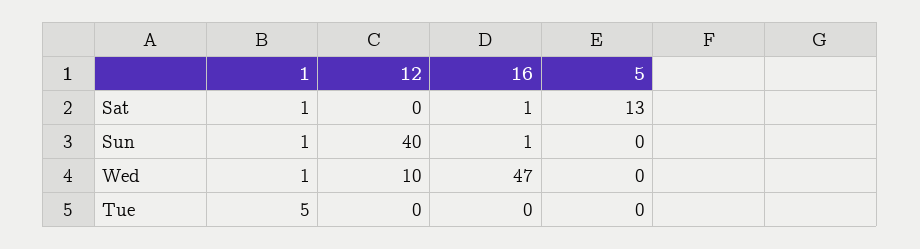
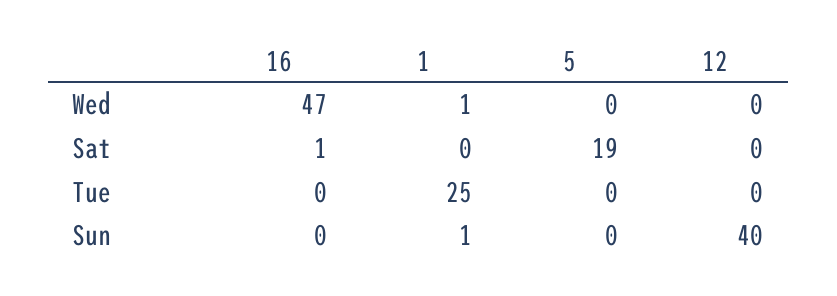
1, Sat: 1 -> 0
5, Sat: 13 -> 19
16, Sun: 1 -> 0
12, Wed: 10 -> 0
1, Tue: 5 -> 25

